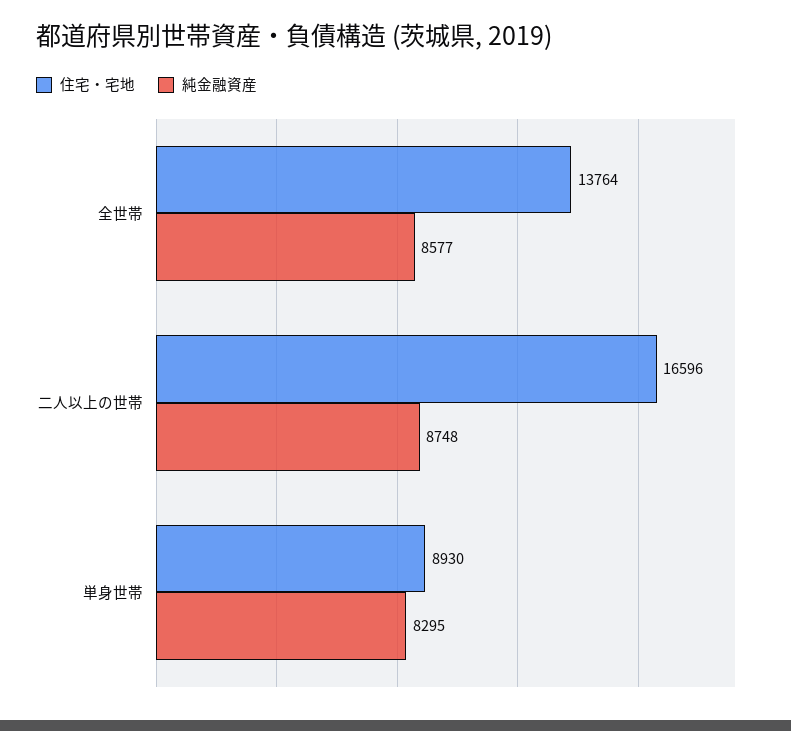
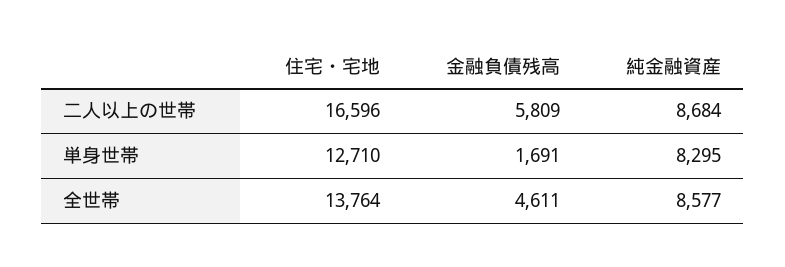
純金融資産, 二人以上の世帯: 8748 -> 8684
住宅・宅地, 単身世帯: 8930 -> 12710
金融負債残高, 二人以上の世帯: none -> 5809
金融負債残高, 単身世帯: none -> 1691
金融負債残高, 全世帯: none -> 4611

